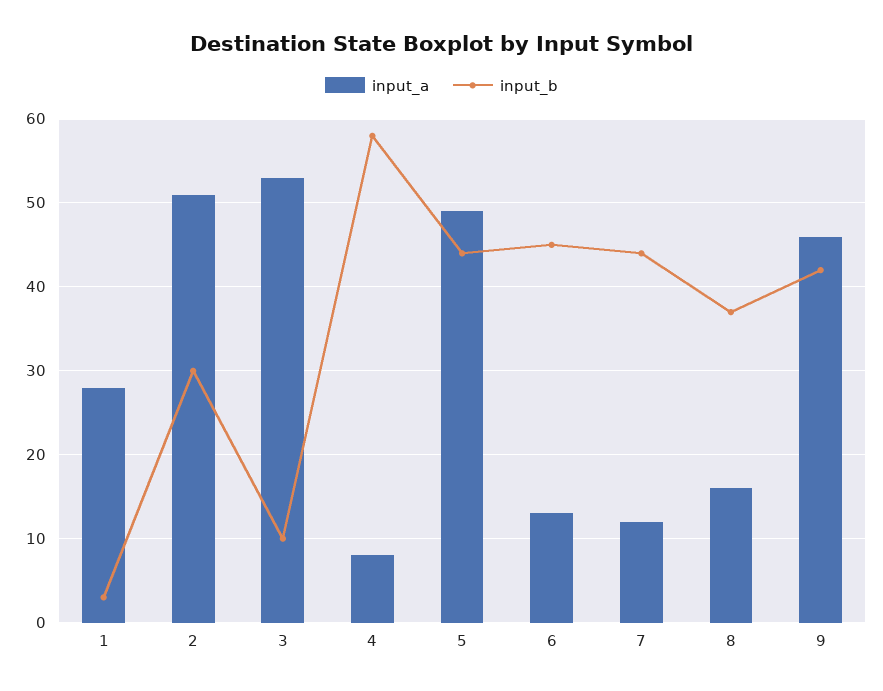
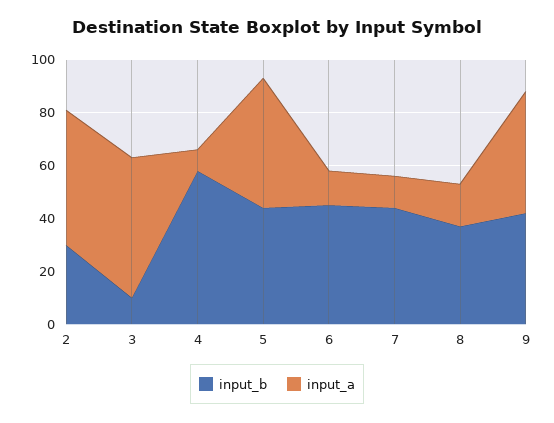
input_a, 1: 28 -> none
input_b, 1: 3 -> none

